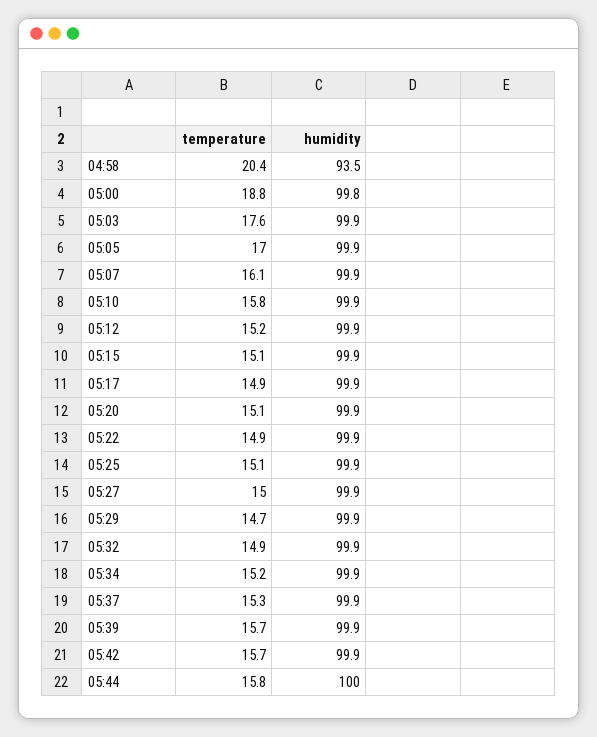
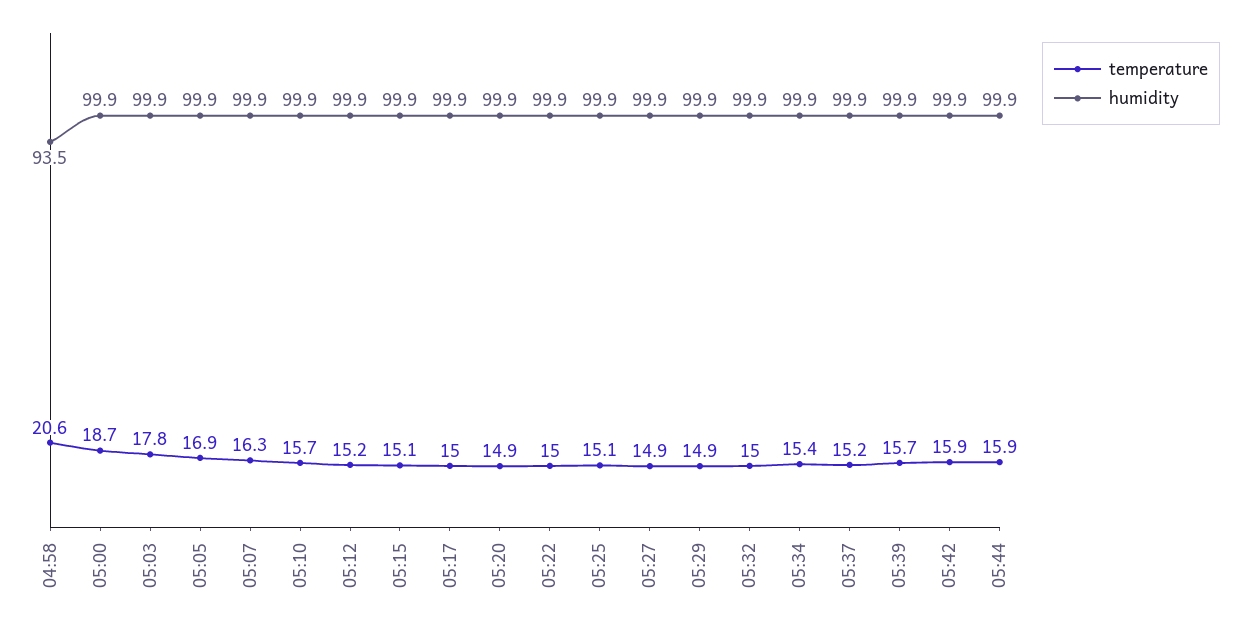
temperature, 04:58: 20.4 -> 20.6
temperature, 05:00: 18.8 -> 18.7
humidity, 05:00: 99.8 -> 99.9
temperature, 05:03: 17.6 -> 17.8
temperature, 05:05: 17 -> 16.9
temperature, 05:07: 16.1 -> 16.3
temperature, 05:10: 15.8 -> 15.7
temperature, 05:17: 14.9 -> 15
temperature, 05:20: 15.1 -> 14.9
temperature, 05:22: 14.9 -> 15
temperature, 05:27: 15 -> 14.9
temperature, 05:29: 14.7 -> 14.9
temperature, 05:32: 14.9 -> 15
temperature, 05:34: 15.2 -> 15.4
temperature, 05:37: 15.3 -> 15.2
temperature, 05:42: 15.7 -> 15.9
temperature, 05:44: 15.8 -> 15.9
humidity, 05:44: 100 -> 99.9

